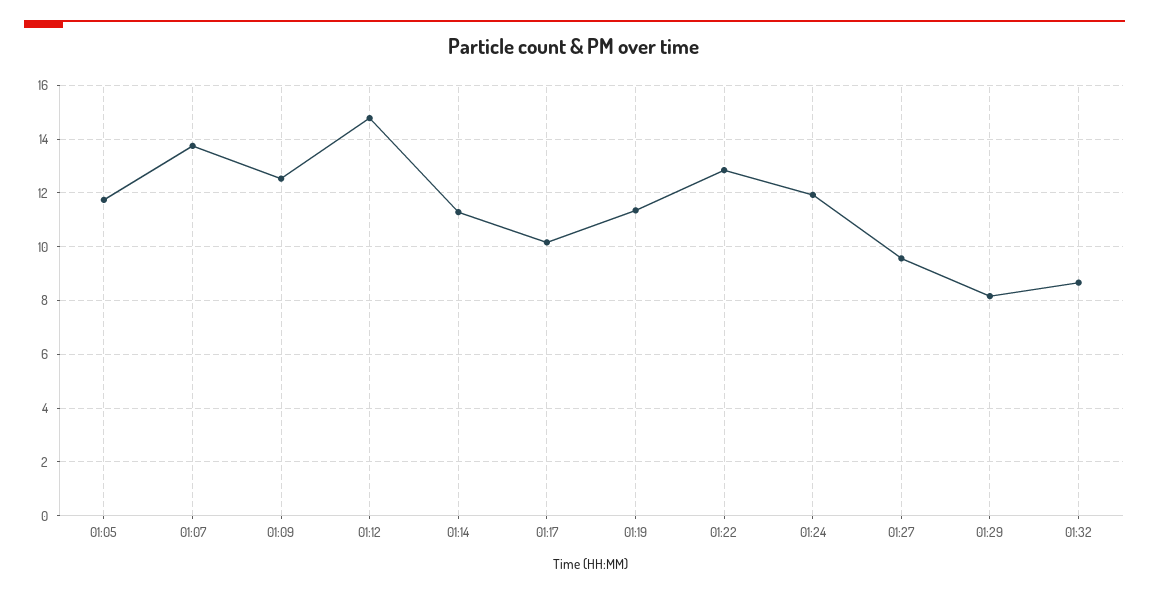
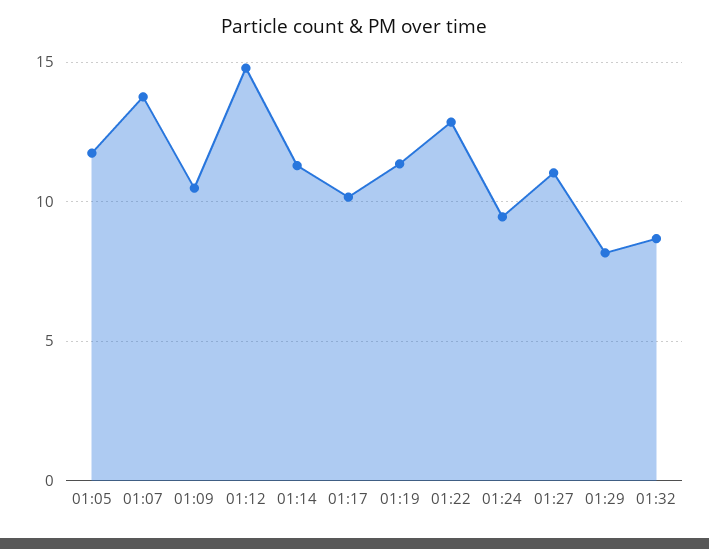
01:09: 12.5 -> 10.5
01:24: 12 -> 9.5
01:27: 9.5 -> 11

